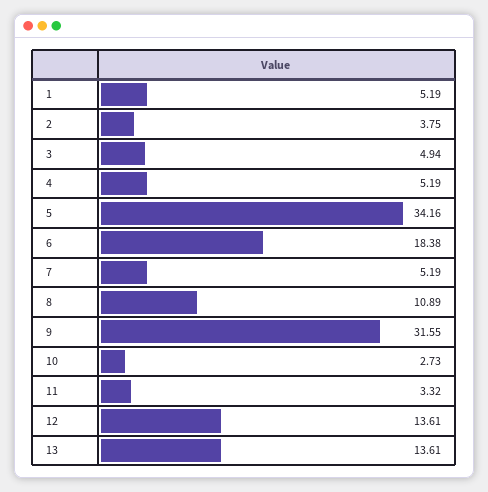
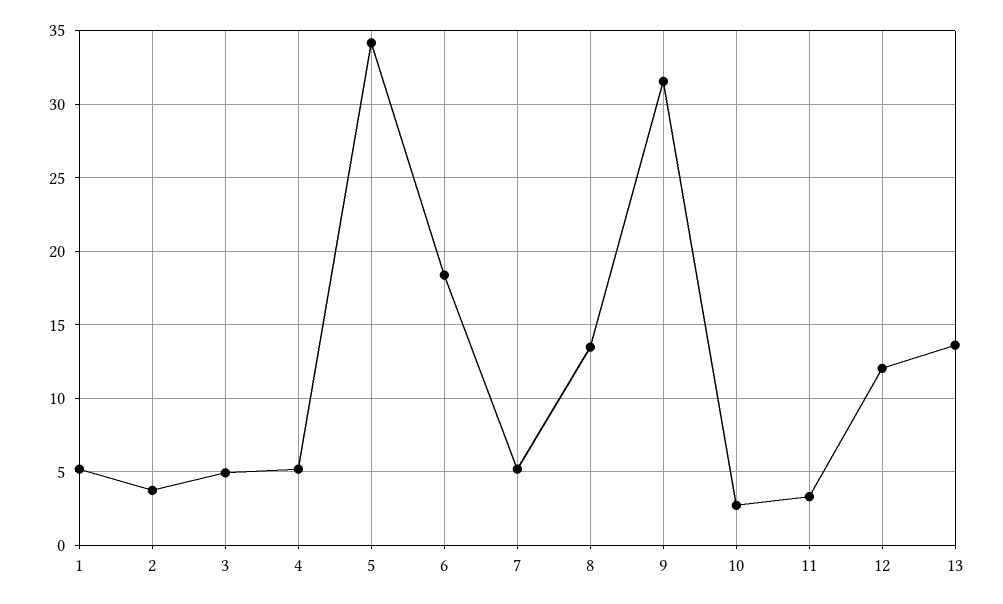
8: 10.89 -> 13.5
12: 13.61 -> 12

